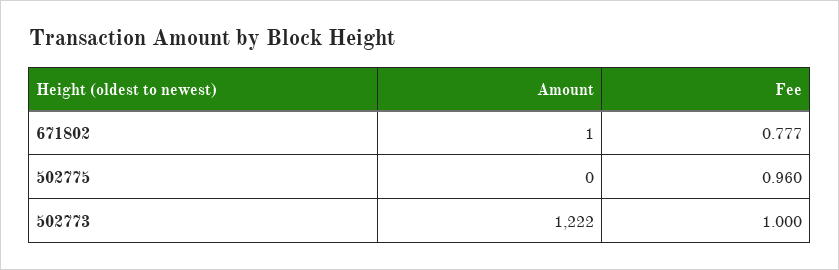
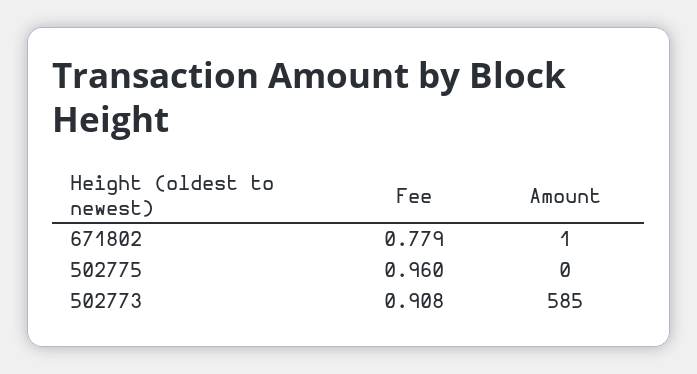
Fee, 671802: 0.777 -> 0.779
Amount, 502773: 1222 -> 585
Fee, 502773: 1 -> 0.908

